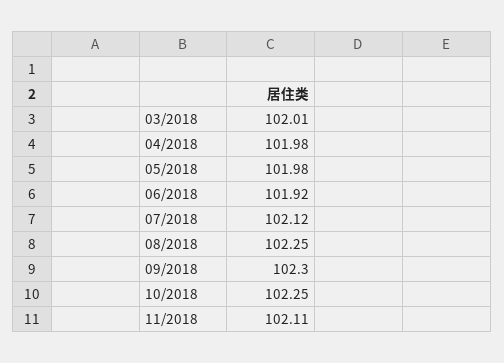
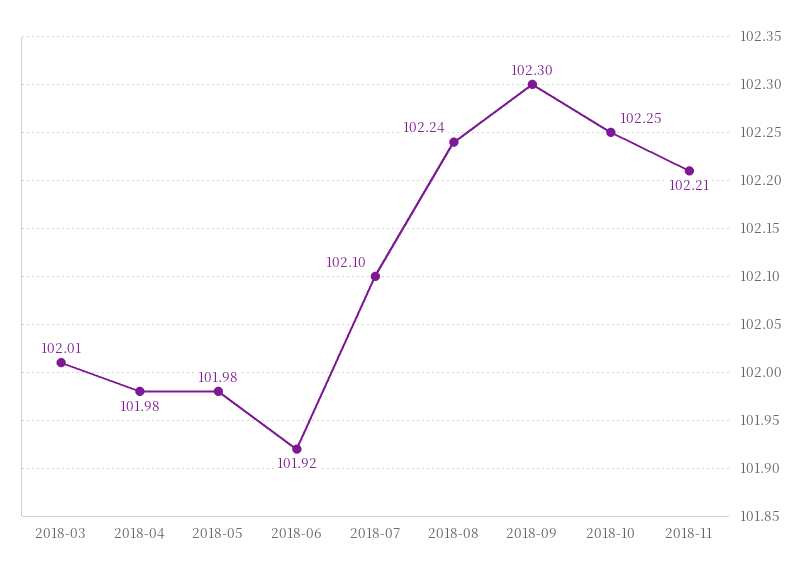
07/2018: 102.12 -> 102.1
08/2018: 102.25 -> 102.24
11/2018: 102.11 -> 102.21

